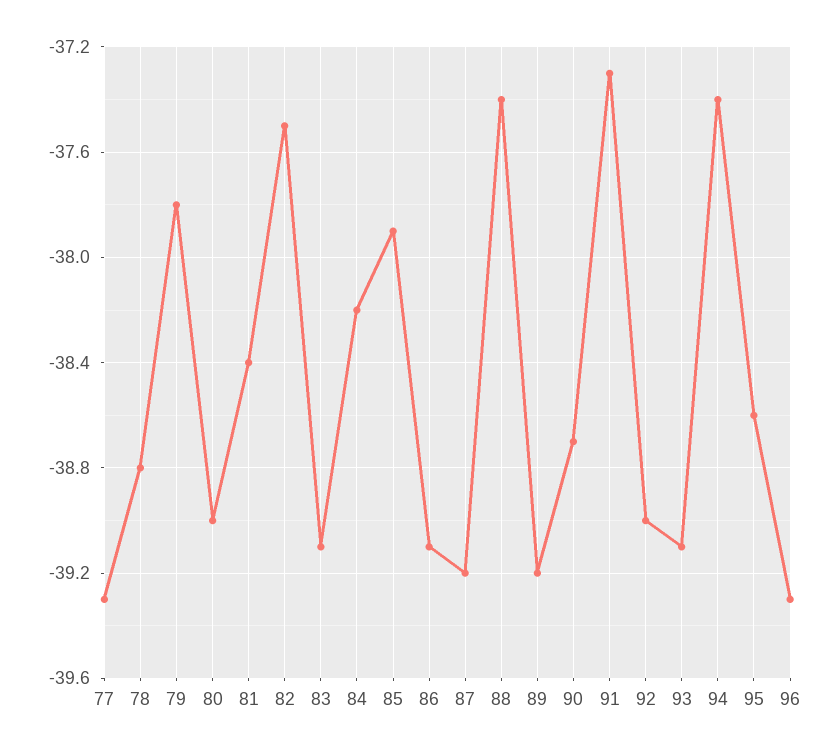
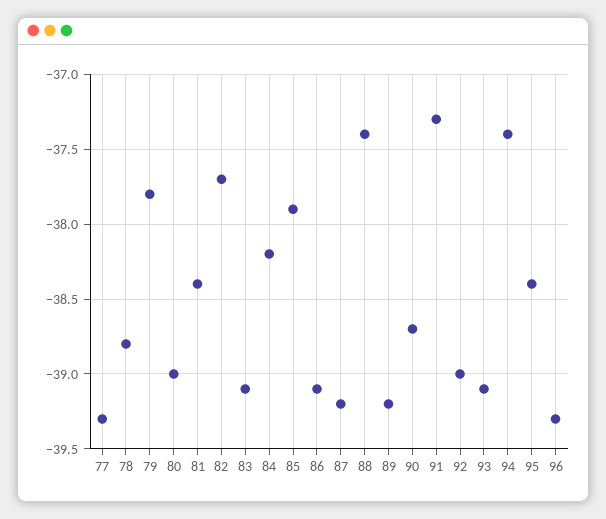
82: -37.5 -> -37.7
95: -38.6 -> -38.4

